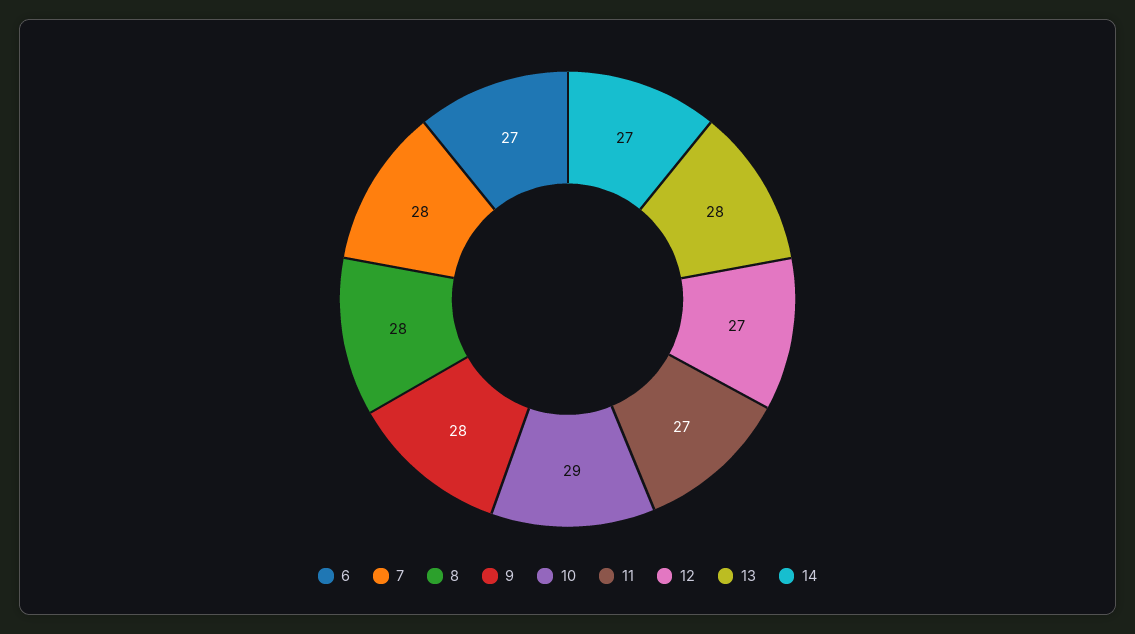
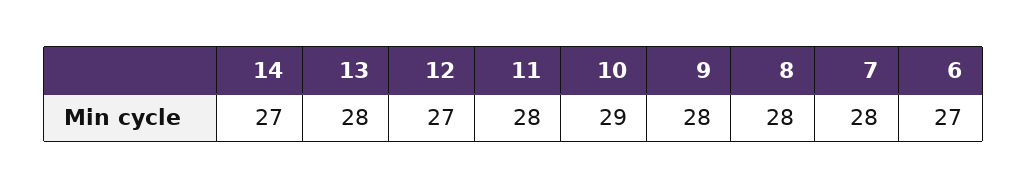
11: 27 -> 28

